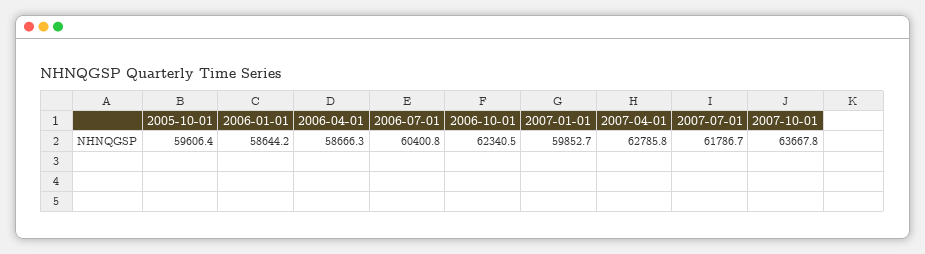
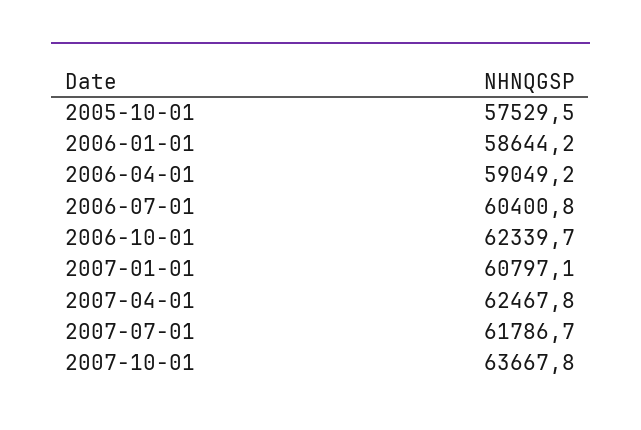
2005-10-01: 59606.4 -> 57529.5
2006-04-01: 58666.3 -> 59049.2
2006-10-01: 62340.5 -> 62339.7
2007-01-01: 59852.7 -> 60797.1
2007-04-01: 62785.8 -> 62467.8

